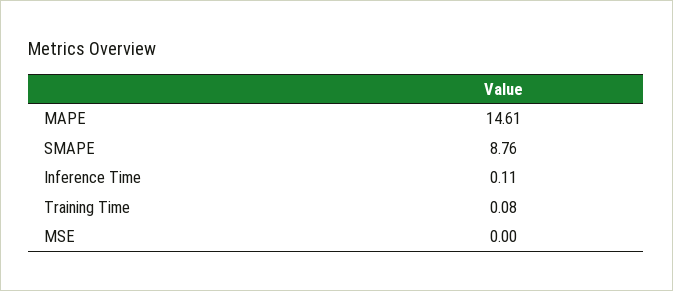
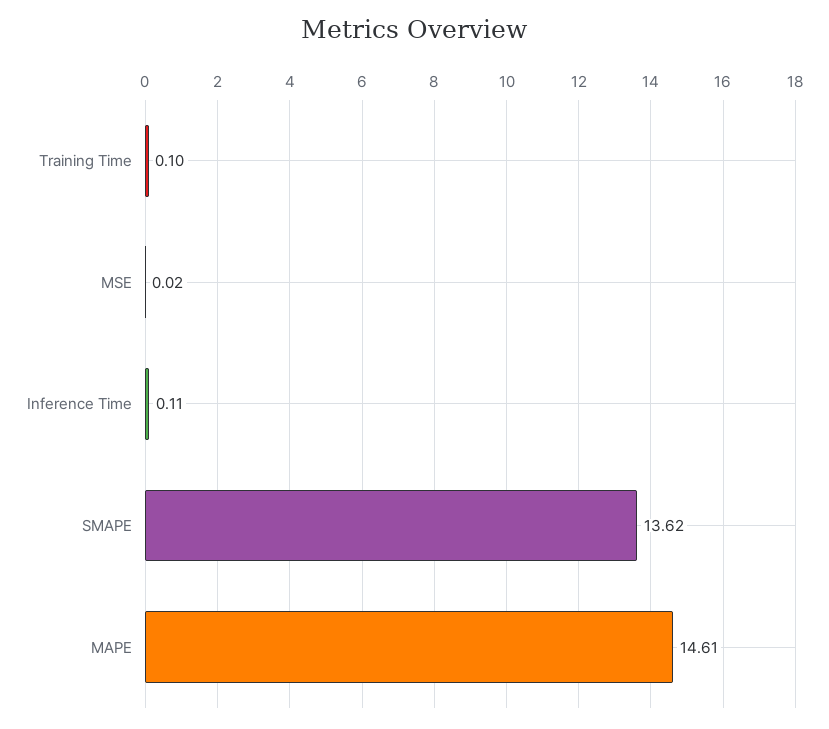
SMAPE: 8.76 -> 13.62
Training Time: 0.08 -> 0.1
MSE: 0 -> 0.02

